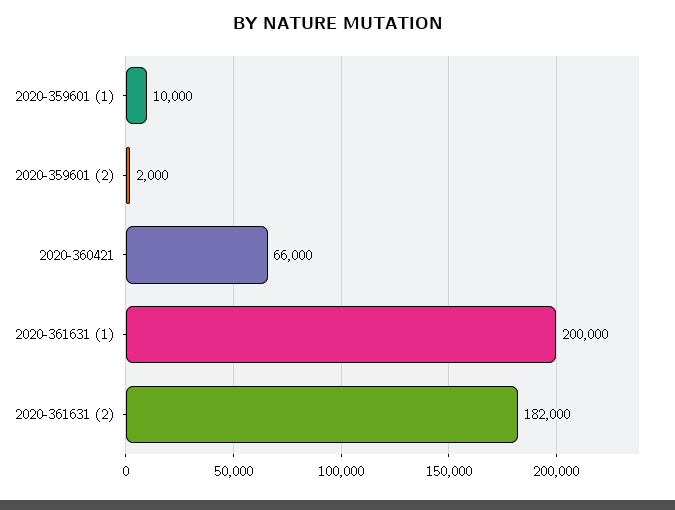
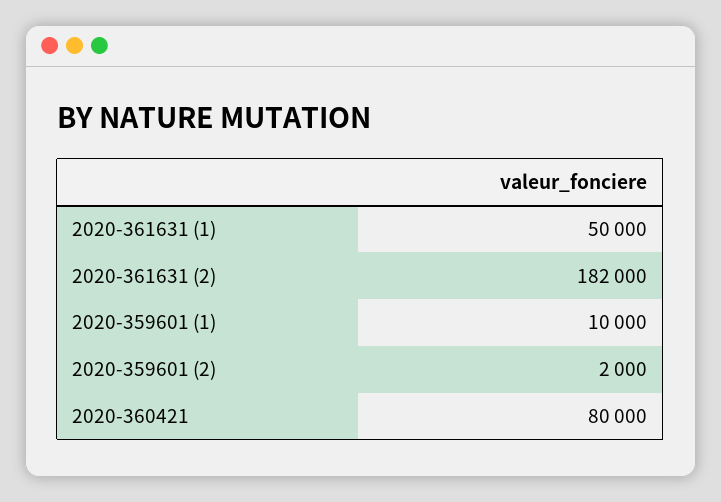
2020-360421: 66000 -> 80000
2020-361631 (1): 200000 -> 50000

